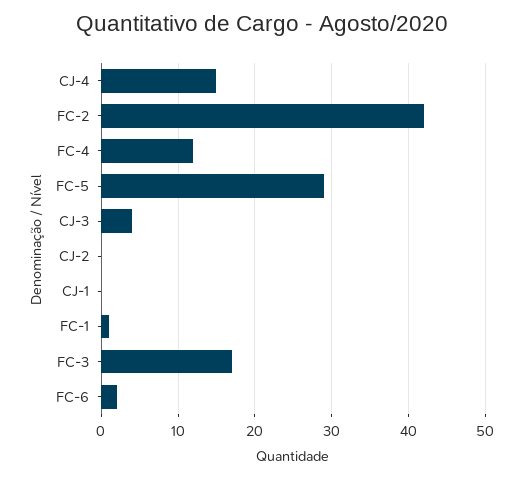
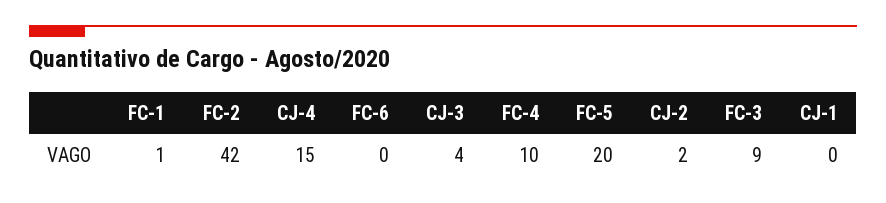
FC-4: 12 -> 10
FC-5: 29 -> 20
CJ-2: 0 -> 2
FC-3: 17 -> 9
FC-6: 2 -> 0

